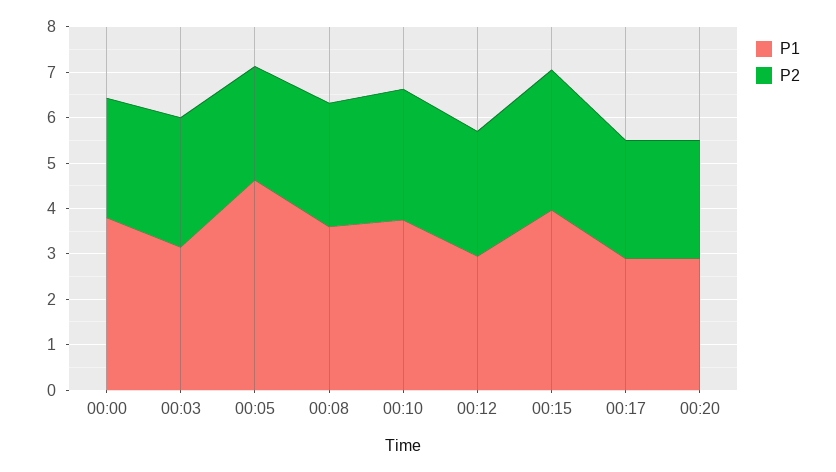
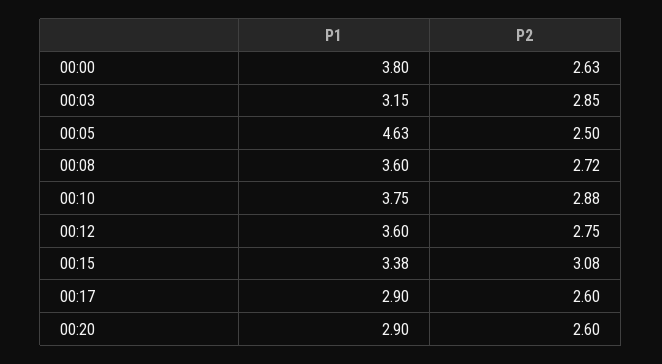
P1, 00:12: 3 -> 3.6
P1, 00:15: 4 -> 3.38

